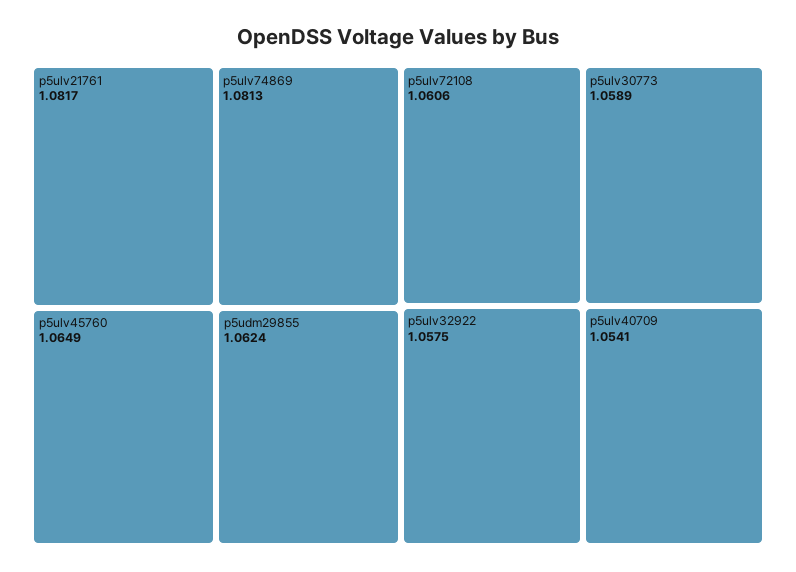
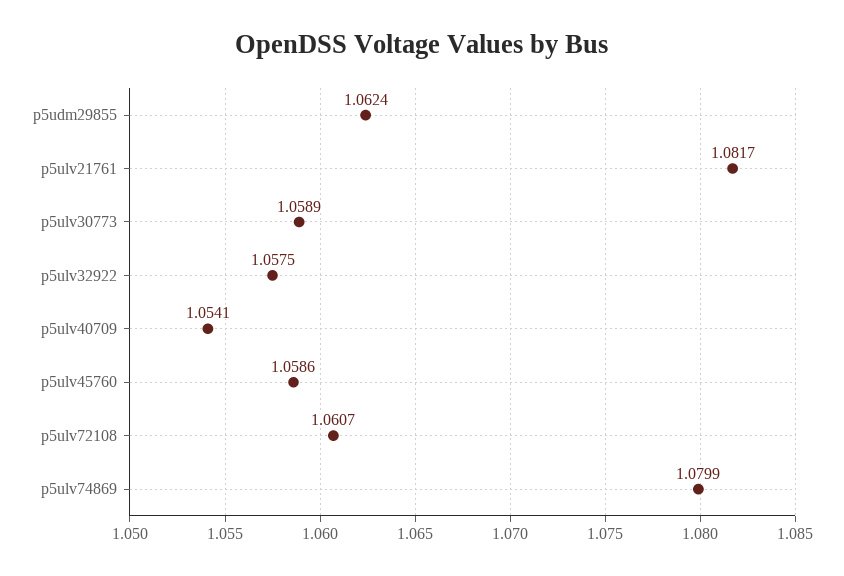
p5ulv74869: 1.0813 -> 1.0799
p5ulv45760: 1.0649 -> 1.0586
p5ulv72108: 1.0606 -> 1.0607

